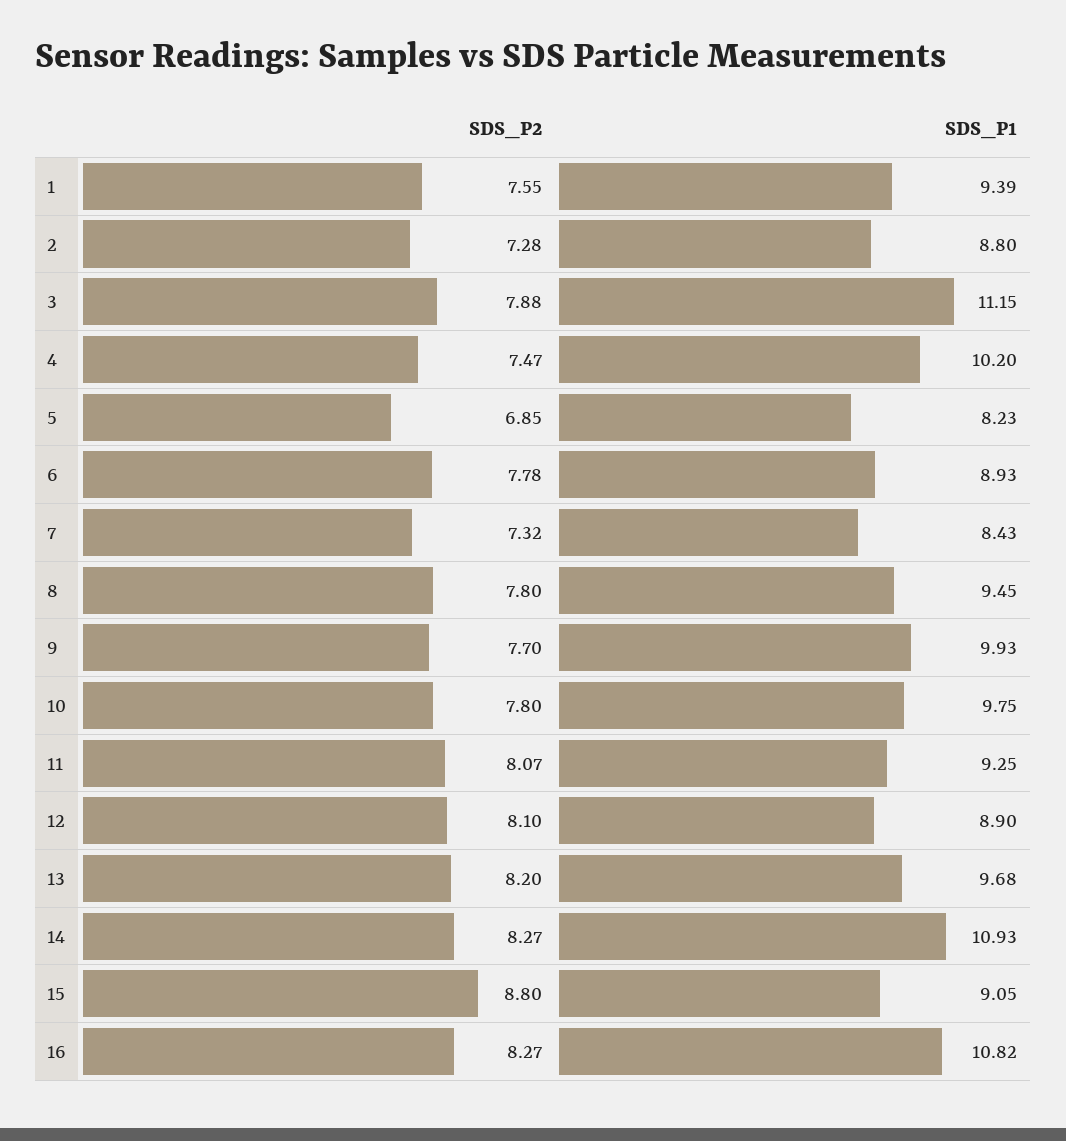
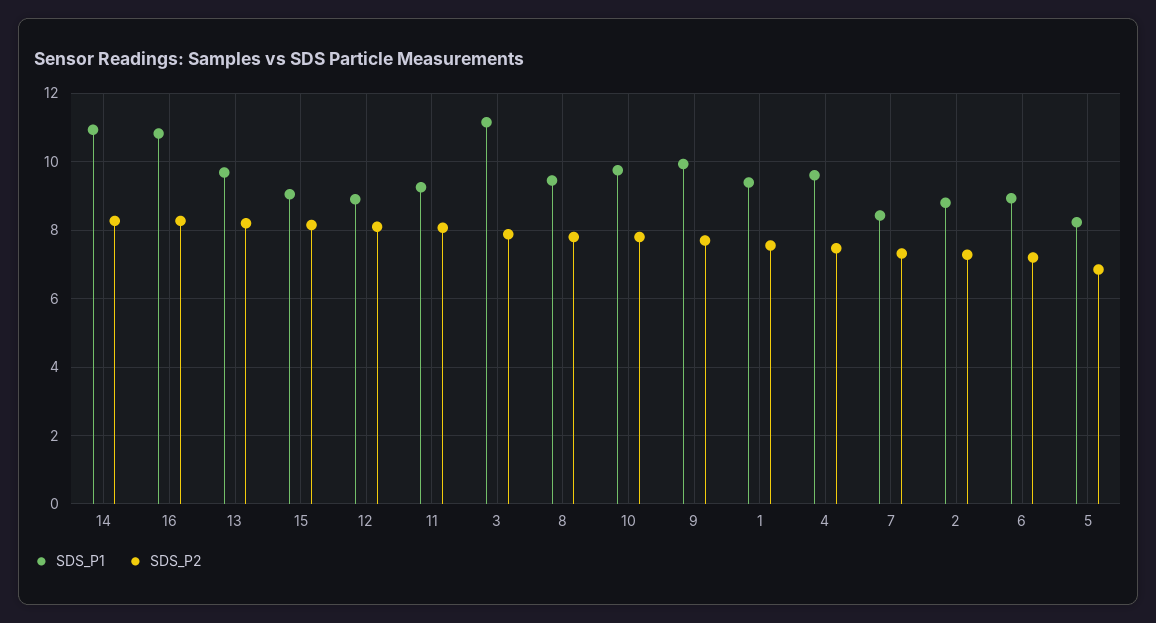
SDS_P1, 4: 10.2 -> 9.6
SDS_P2, 6: 7.78 -> 7.2
SDS_P2, 15: 8.8 -> 8.2

